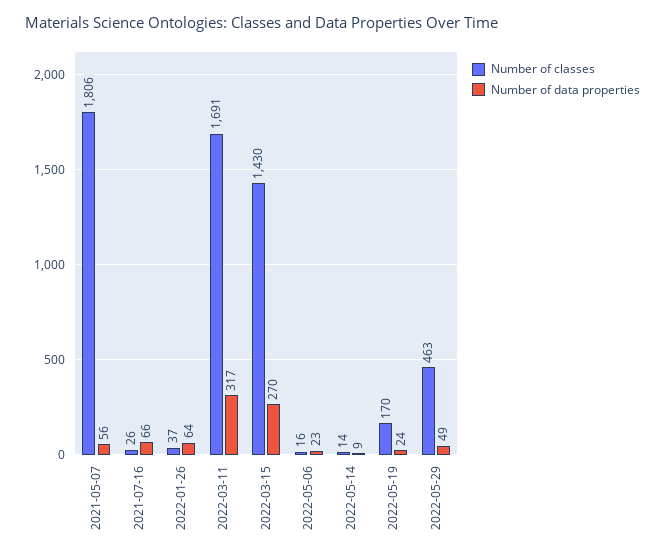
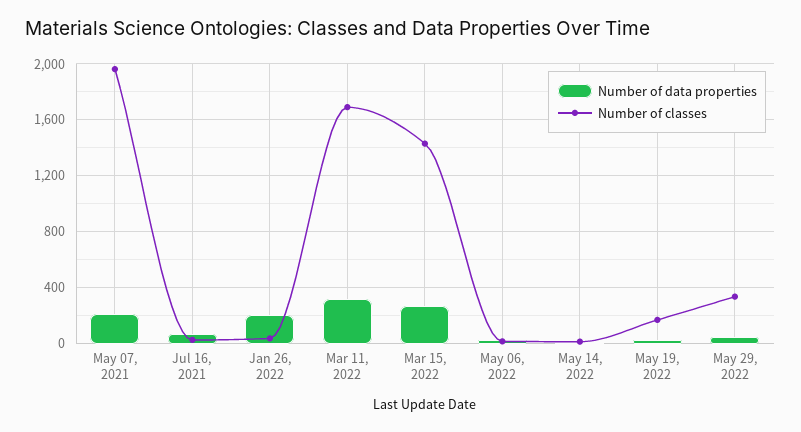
Number of classes, 2021-05-07: 1806 -> 1950
Number of data properties, 2021-05-07: 56 -> 200
Number of data properties, 2022-01-26: 64 -> 200
Number of classes, 2022-05-29: 463 -> 350

